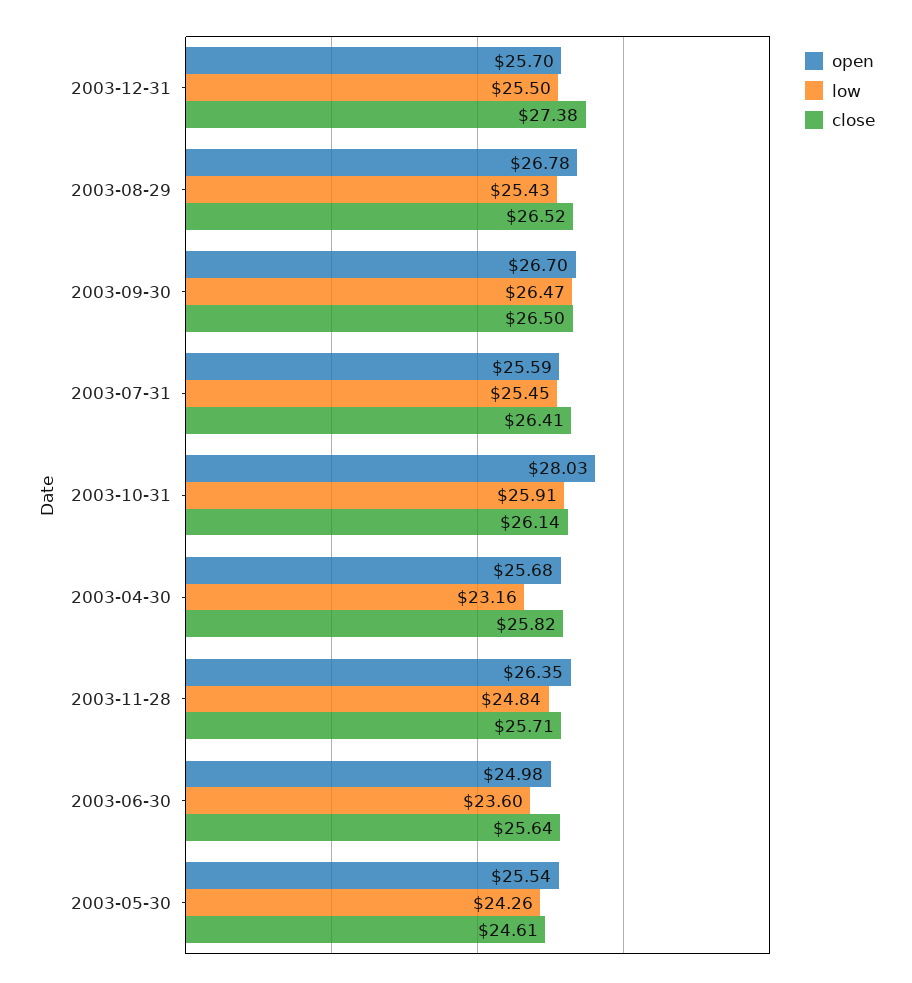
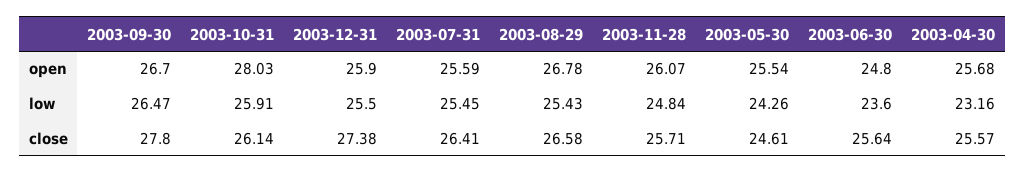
open, 2003-12-31: 25.7 -> 25.9
close, 2003-08-29: 26.52 -> 26.58
close, 2003-09-30: 26.5 -> 27.8
close, 2003-04-30: 25.82 -> 25.57
open, 2003-11-28: 26.35 -> 26.07
open, 2003-06-30: 24.98 -> 24.8

